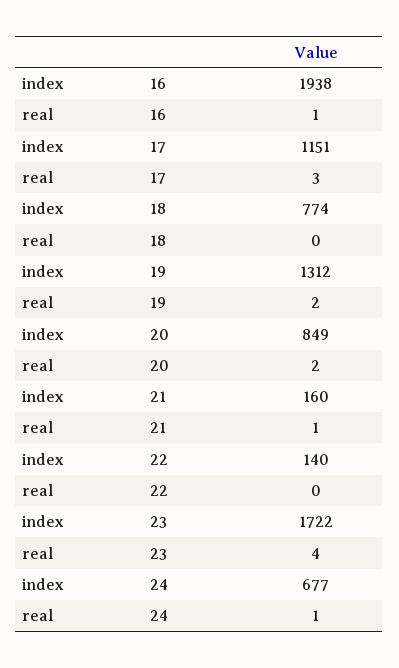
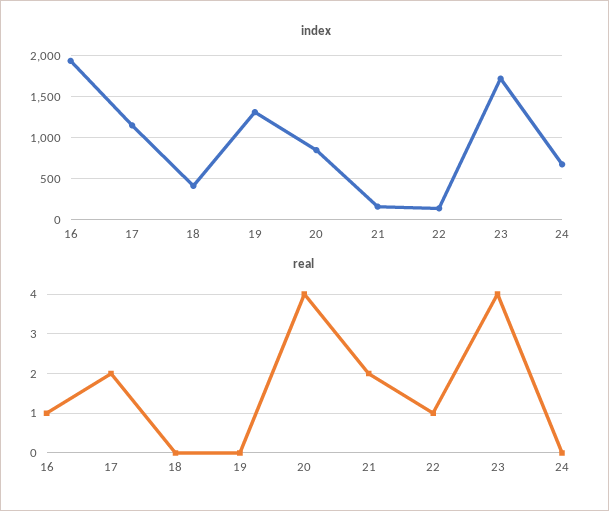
real, 17: 3 -> 2
index, 18: 774 -> 400
real, 19: 2 -> 0
real, 20: 2 -> 4
real, 21: 1 -> 2
real, 22: 0 -> 1
real, 24: 1 -> 0

